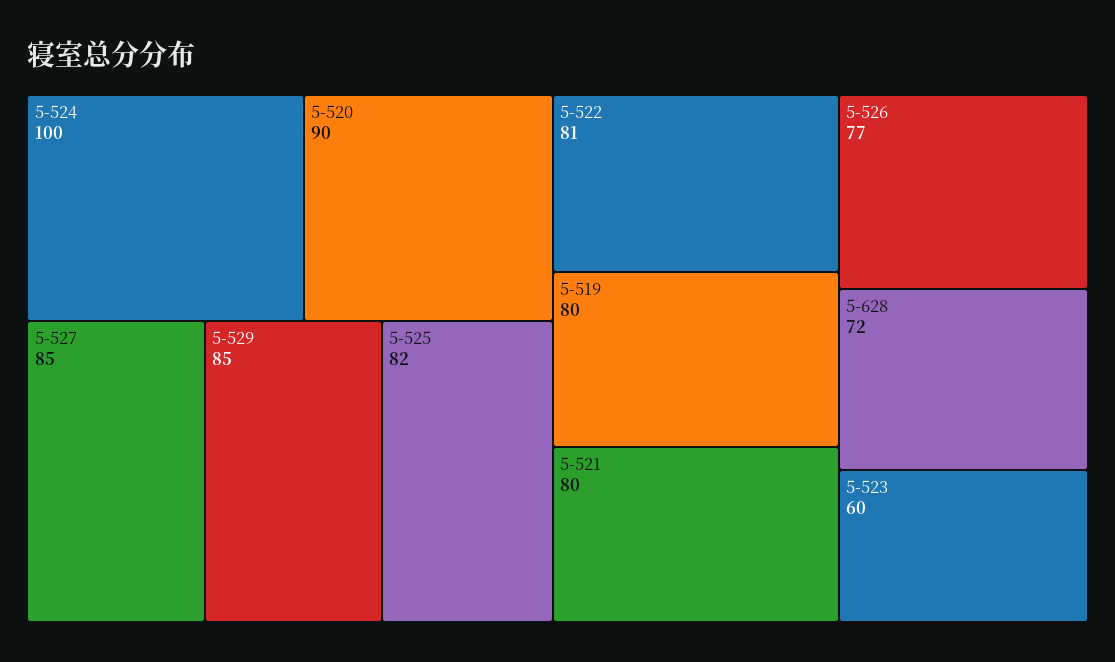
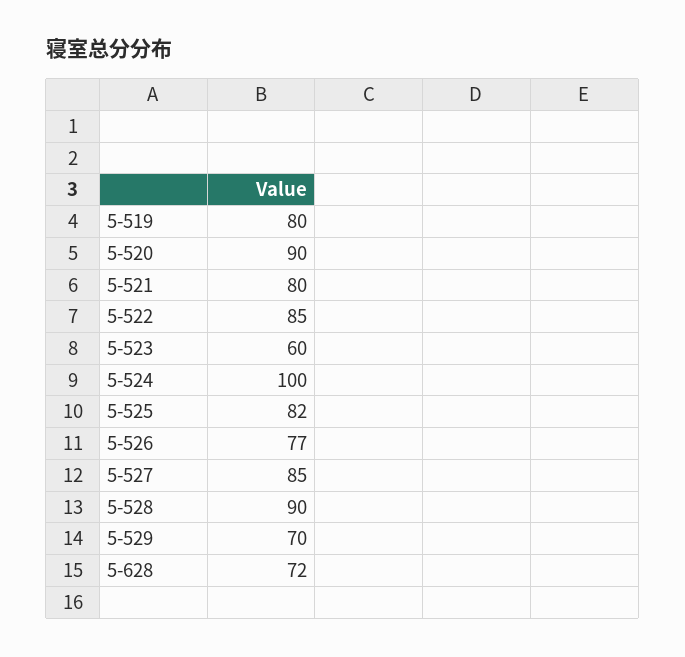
5-529: 85 -> 70
5-522: 81 -> 85
5-528: none -> 90

